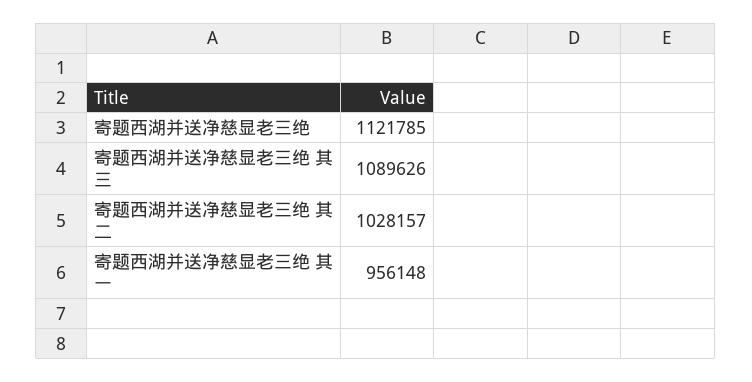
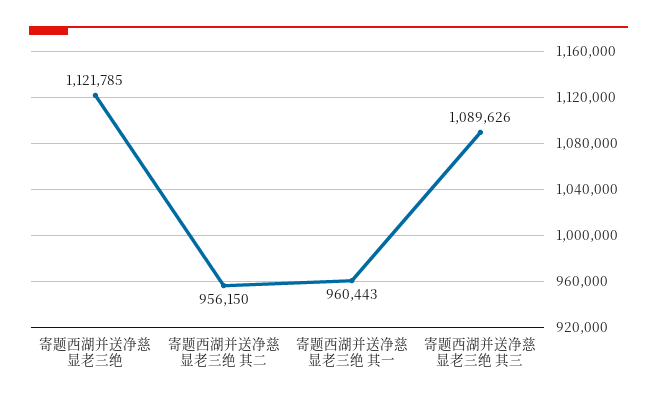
寄题西湖并送净慈显老三绝 其二: 1028157 -> 956150
寄题西湖并送净慈显老三绝 其一: 956148 -> 960443

